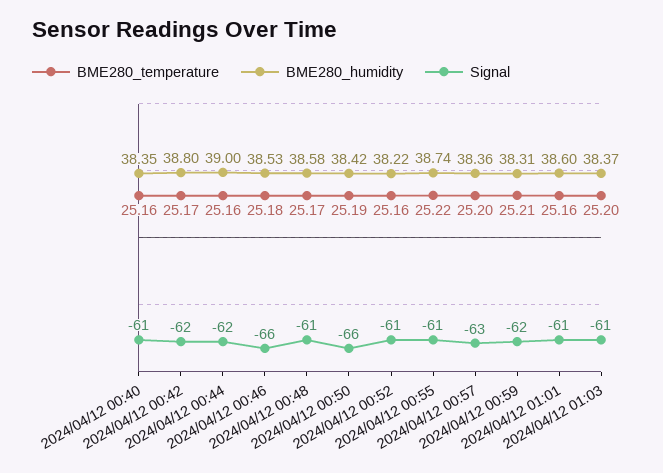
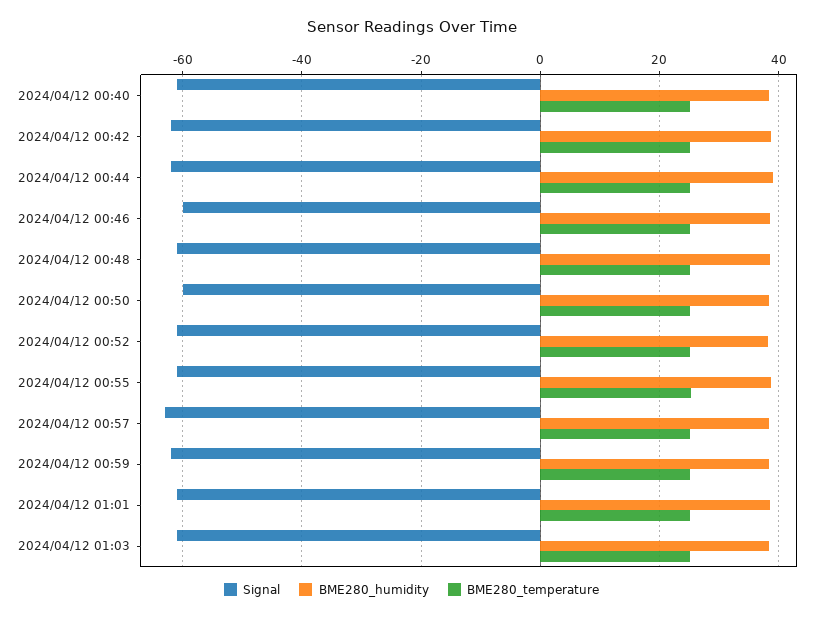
Signal, 2024/04/12 00:46: -66 -> -60
Signal, 2024/04/12 00:50: -66 -> -60

